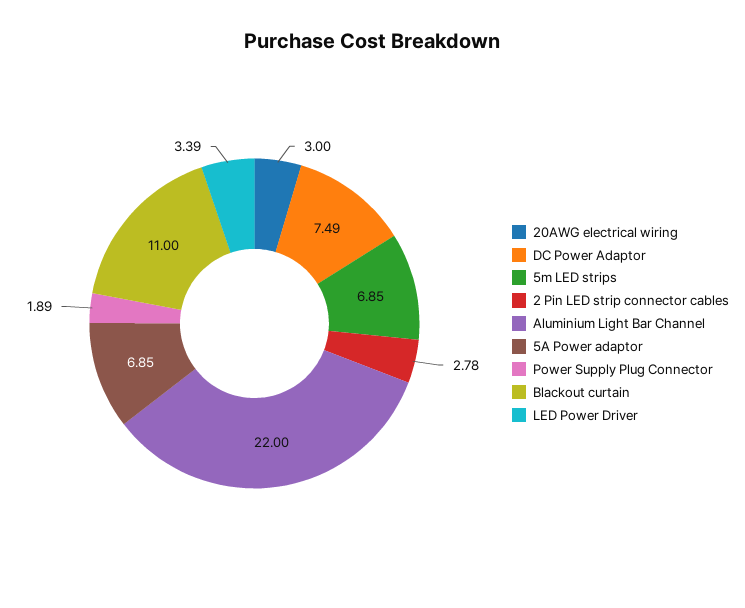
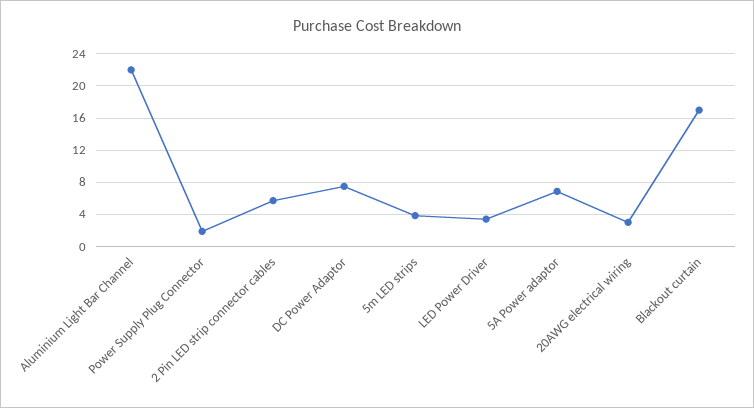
5m LED strips: 6.85 -> 4
2 Pin LED strip connector cables: 2.78 -> 6
Blackout curtain: 11 -> 17

